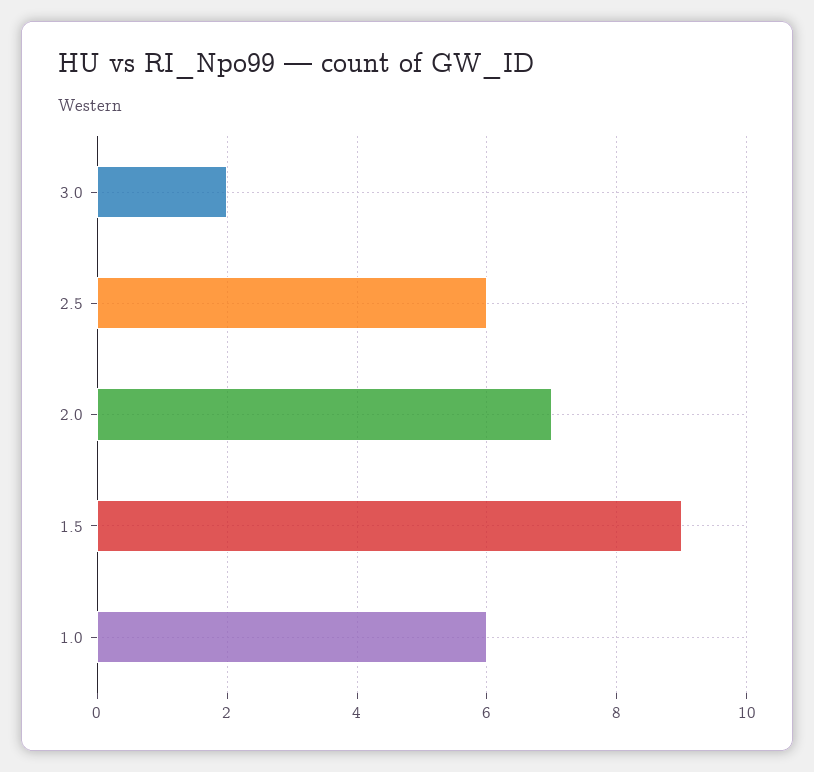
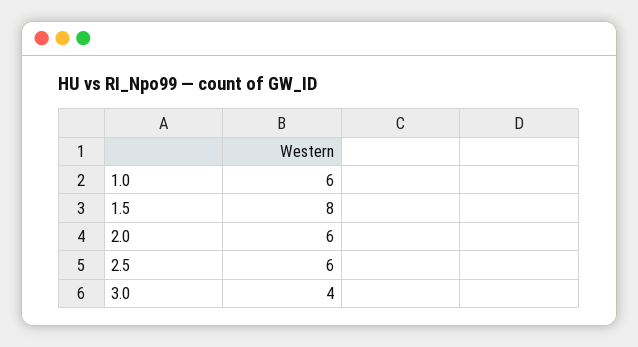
3.0: 2 -> 4
2.0: 7 -> 6
1.5: 9 -> 8

